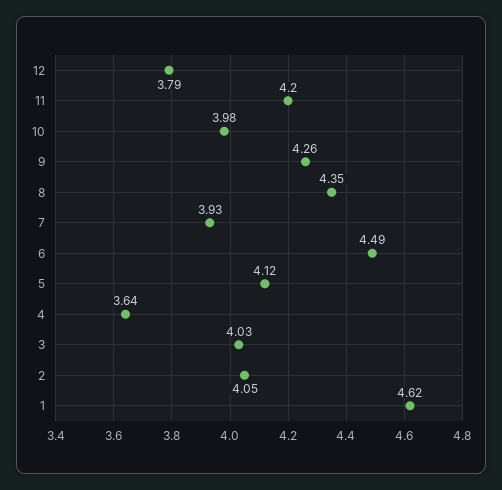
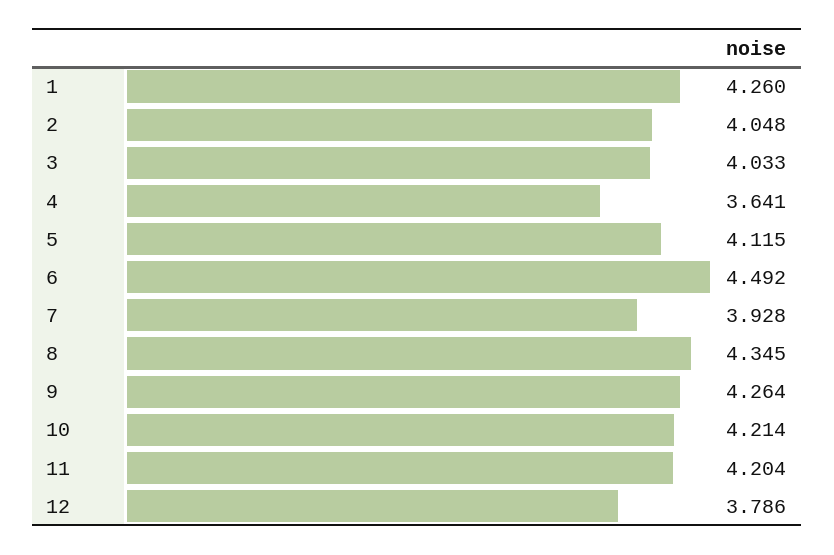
10: 3.98 -> 4.214
1: 4.62 -> 4.26

